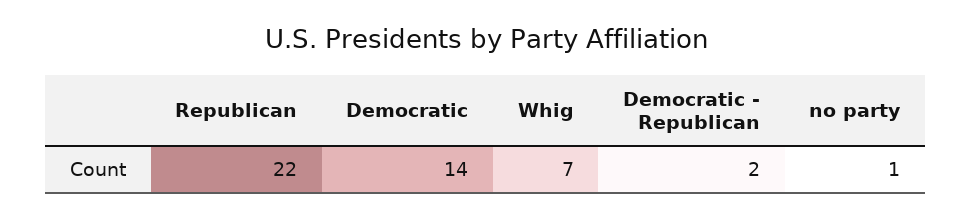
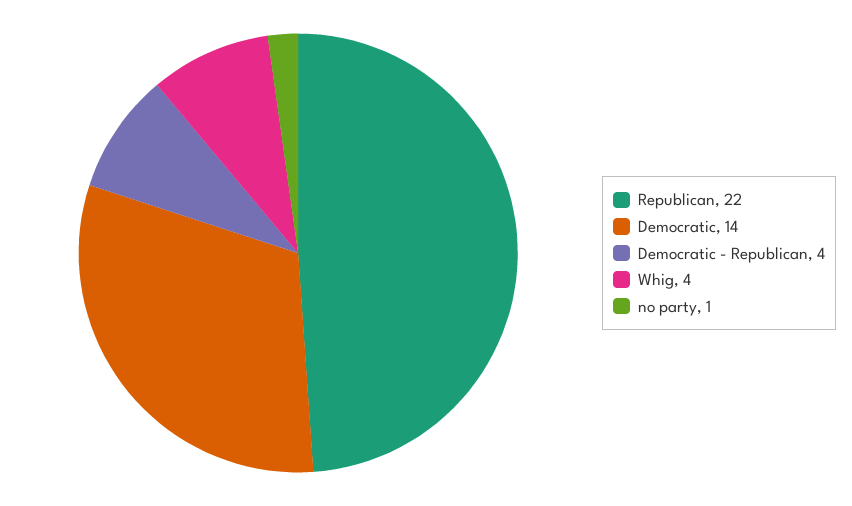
Whig: 7 -> 4
Democratic - Republican: 2 -> 4

